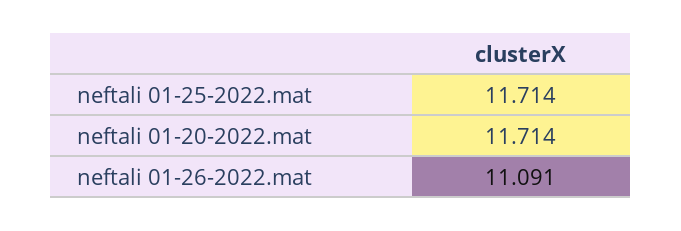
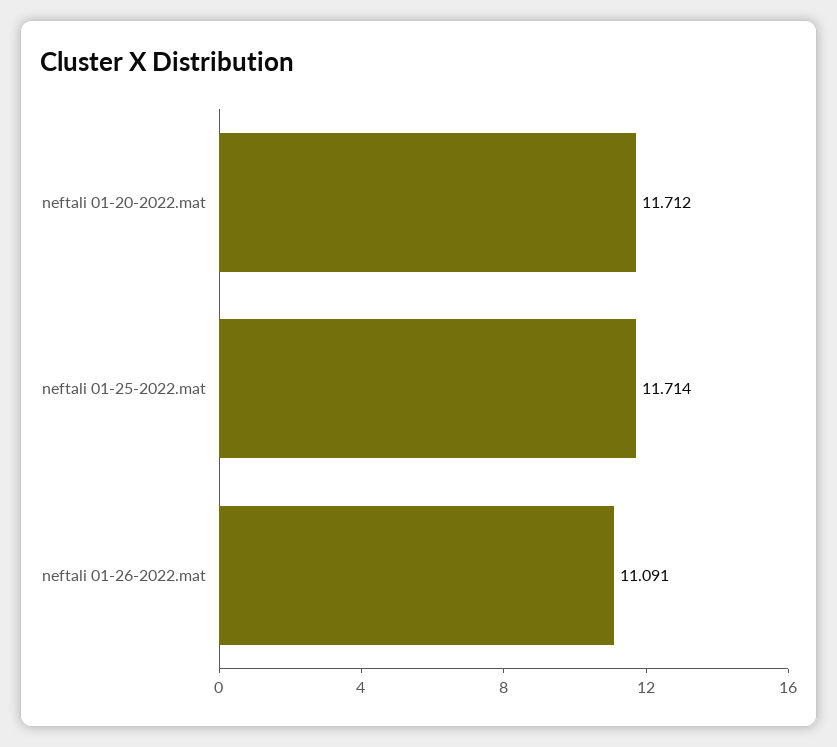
neftali 01-20-2022.mat: 11.714 -> 11.712

